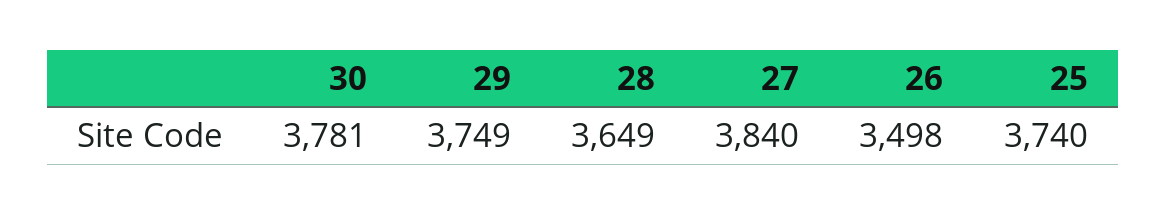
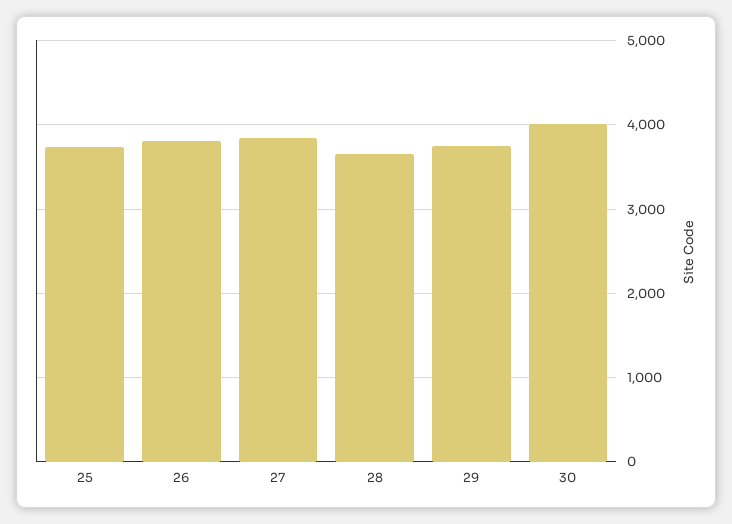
30: 3781 -> 4000
26: 3498 -> 3800

